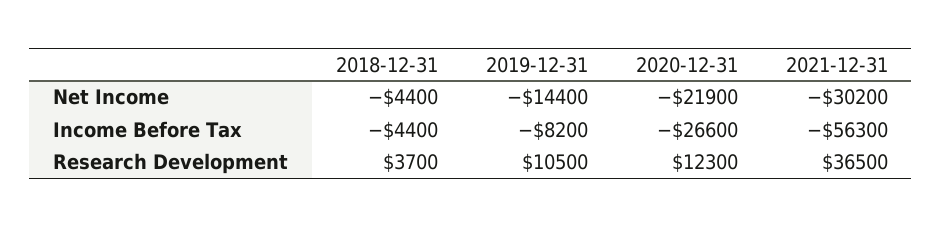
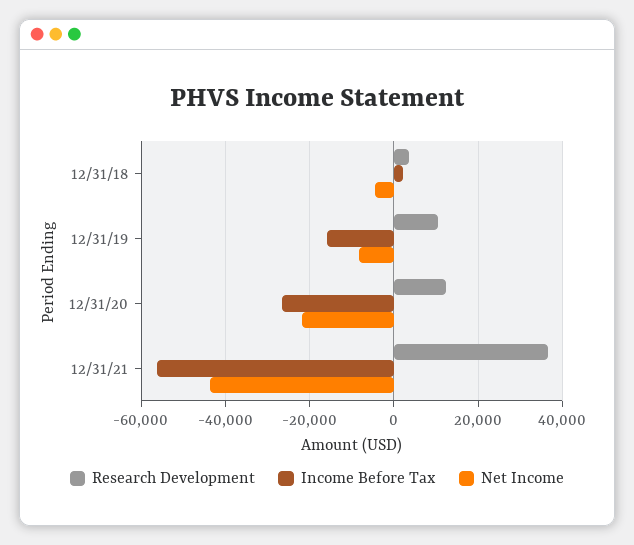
Net Income, 2019-12-31: -14400 -> -8000
Net Income, 2021-12-31: -30200 -> -44000
Income Before Tax, 2018-12-31: -4400 -> 2000
Income Before Tax, 2019-12-31: -8200 -> -16000

